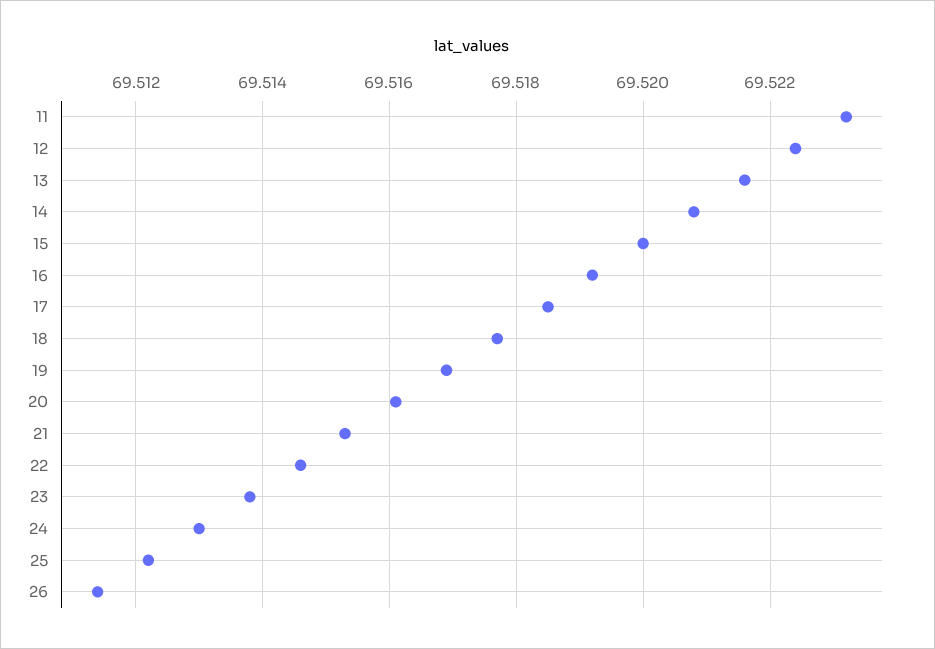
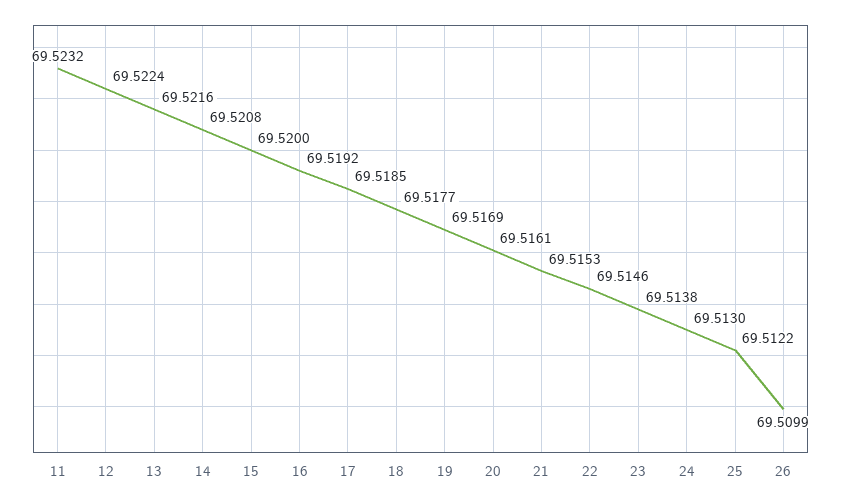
26: 69.5115 -> 69.5099

